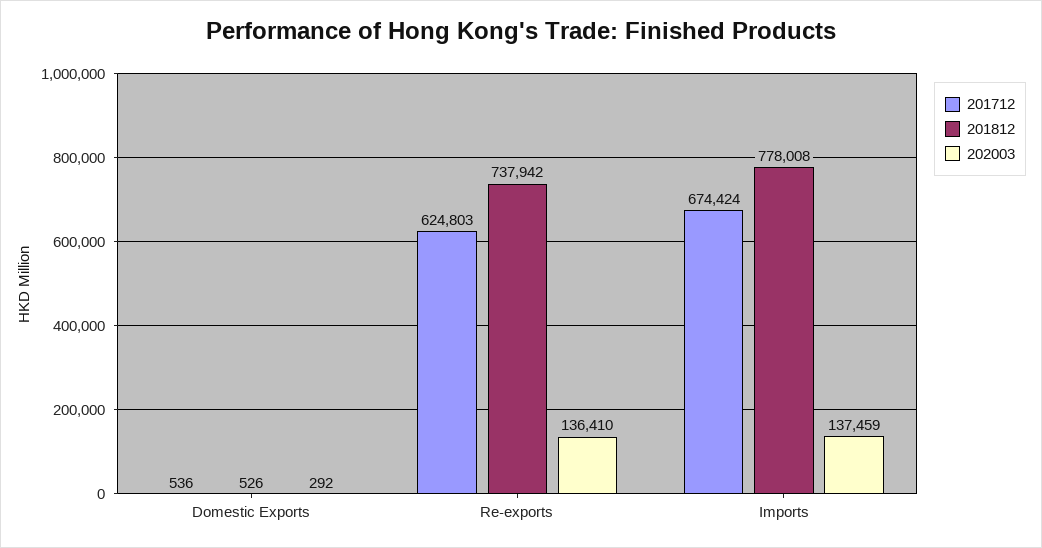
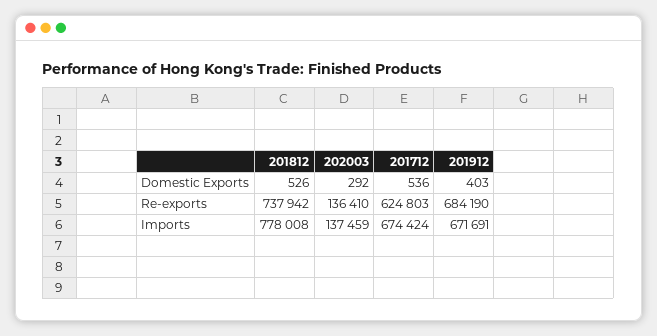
201912, Domestic Exports: none -> 403
201912, Re-exports: none -> 684190
201912, Imports: none -> 671691

